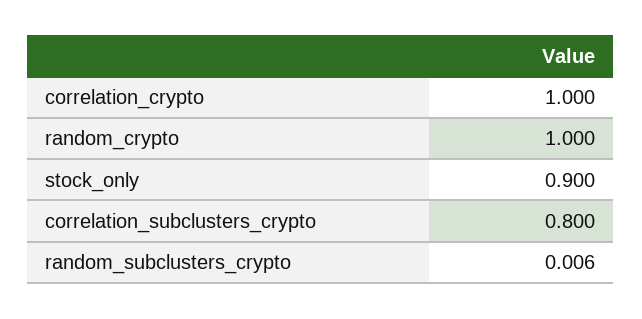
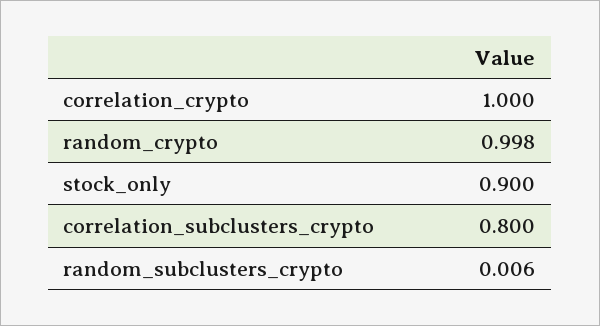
random_crypto: 1 -> 0.998

